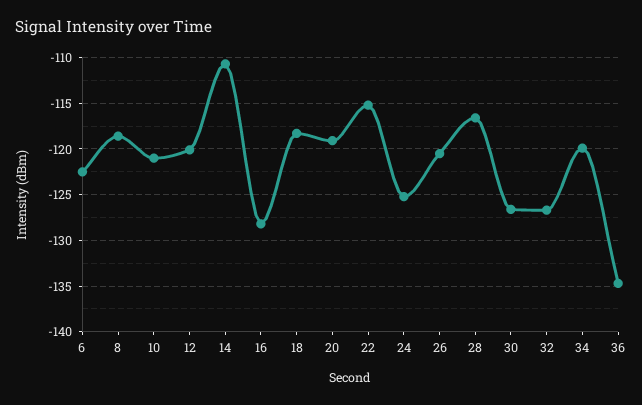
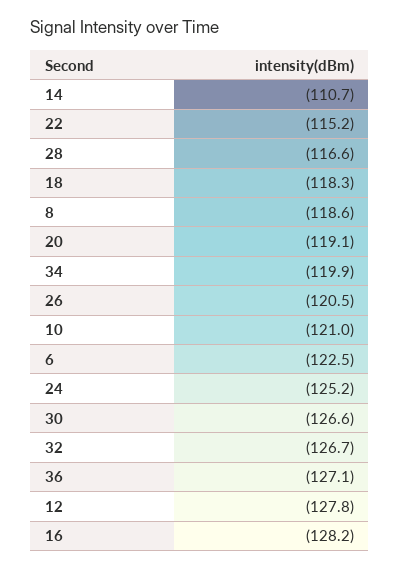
12: -120 -> -127.8
36: -135 -> -127.1

